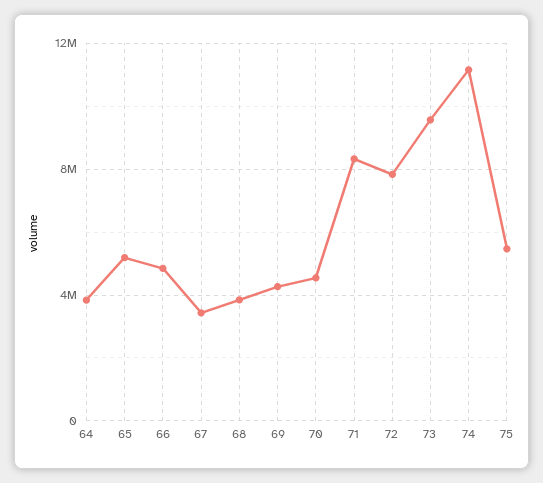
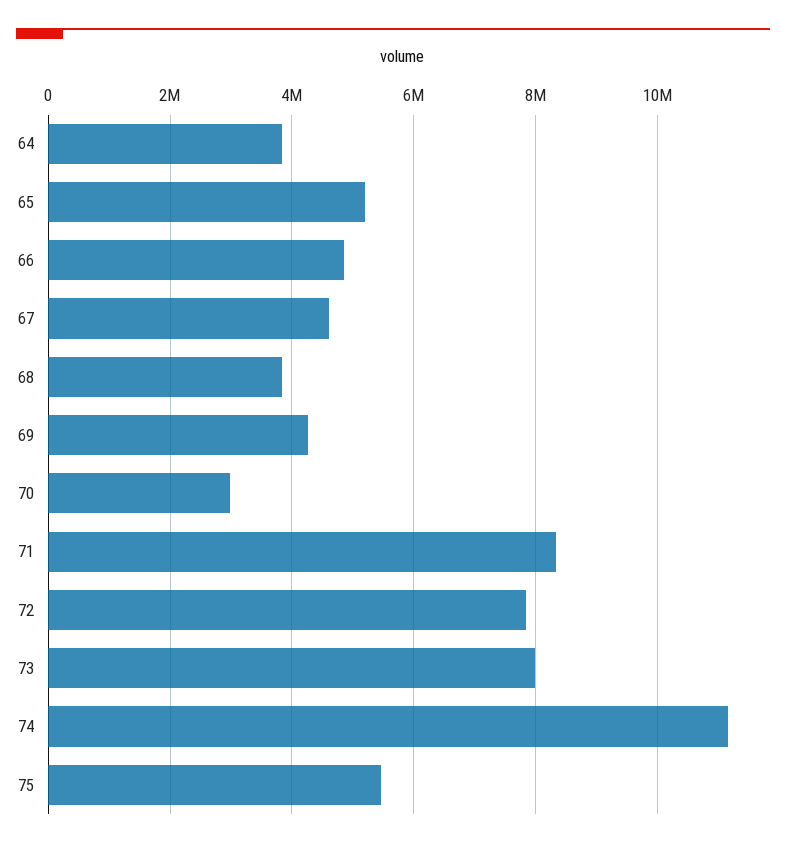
67: 3500000 -> 4600000
70: 4500000 -> 3000000
73: 9500000 -> 8000000

